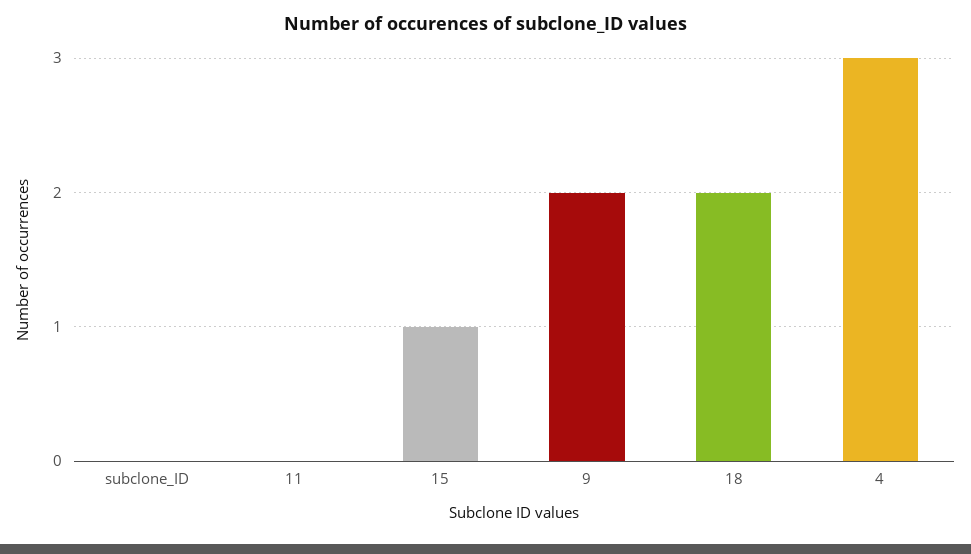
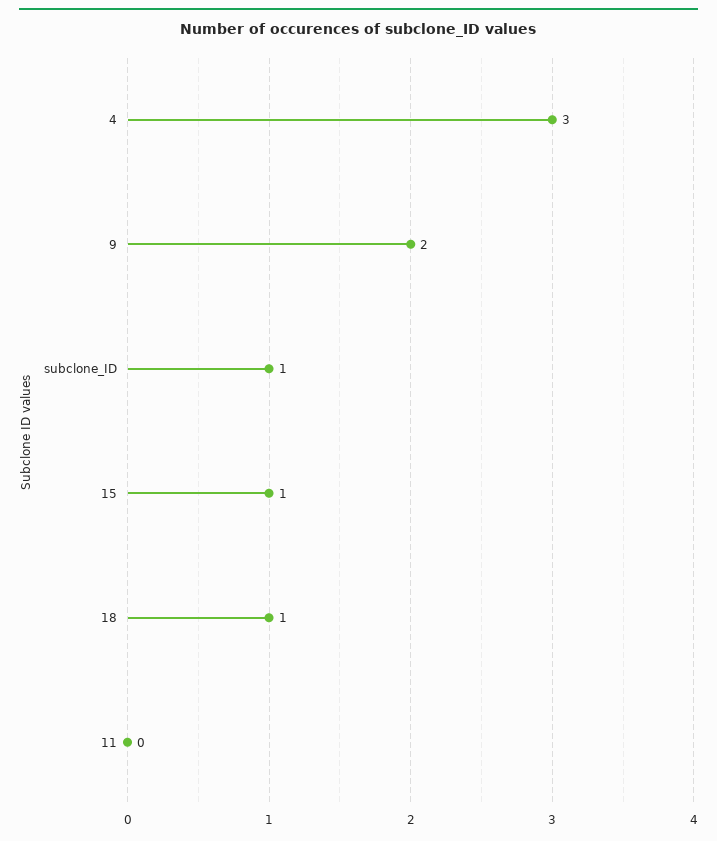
subclone_ID: 0 -> 1
18: 2 -> 1

